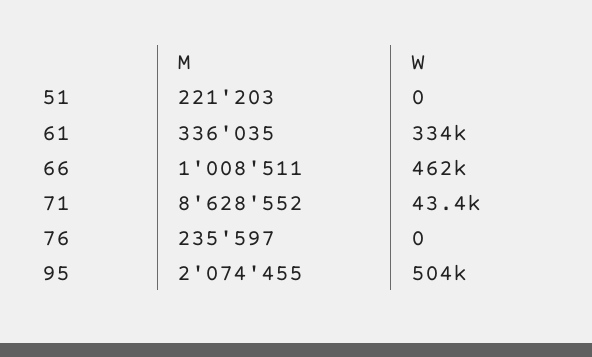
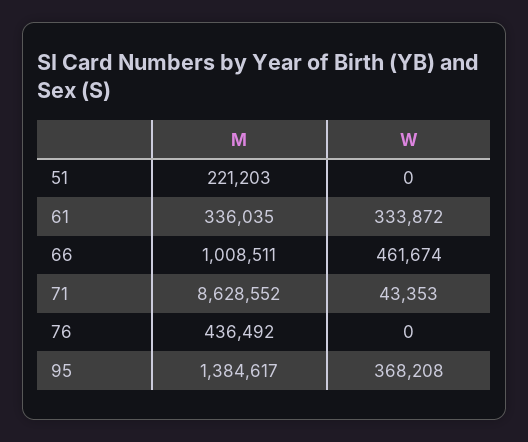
M, 76: 235597 -> 436492
M, 95: 2074455 -> 1384617
W, 95: 504000 -> 368208

